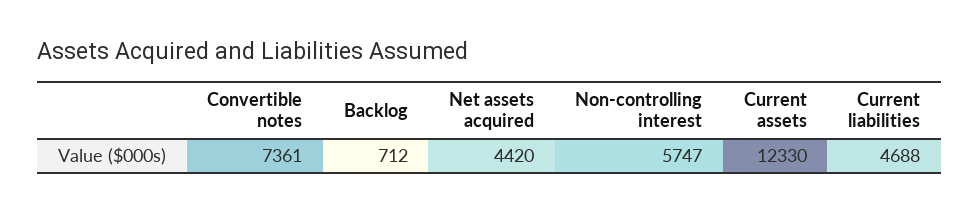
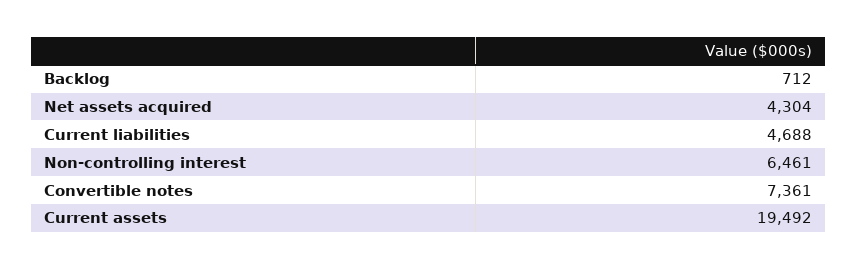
Net assets acquired: 4420 -> 4304
Non-controlling interest: 5747 -> 6461
Current assets: 12330 -> 19492

